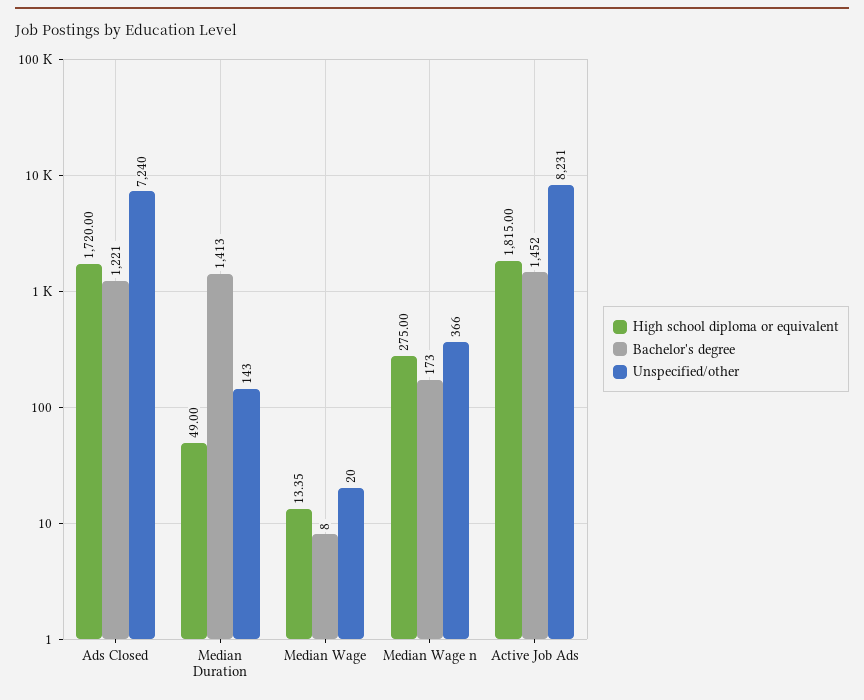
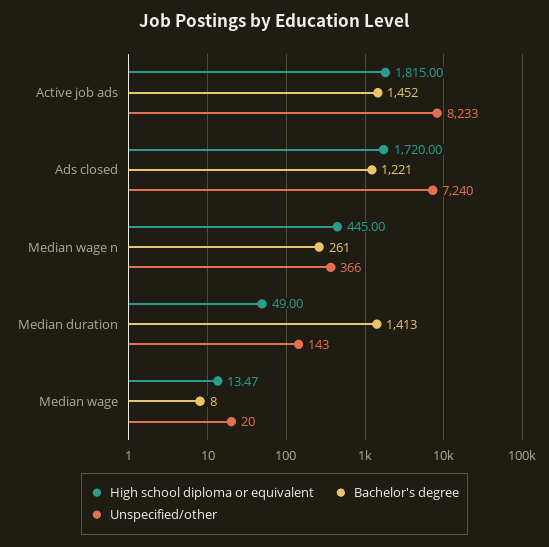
High school diploma or equivalent, Median Wage: 13.35 -> 13.47
High school diploma or equivalent, Median Wage n: 275 -> 445
Bachelor's degree, Median Wage n: 173 -> 261
Unspecified/other, Active Job Ads: 8231 -> 8233

